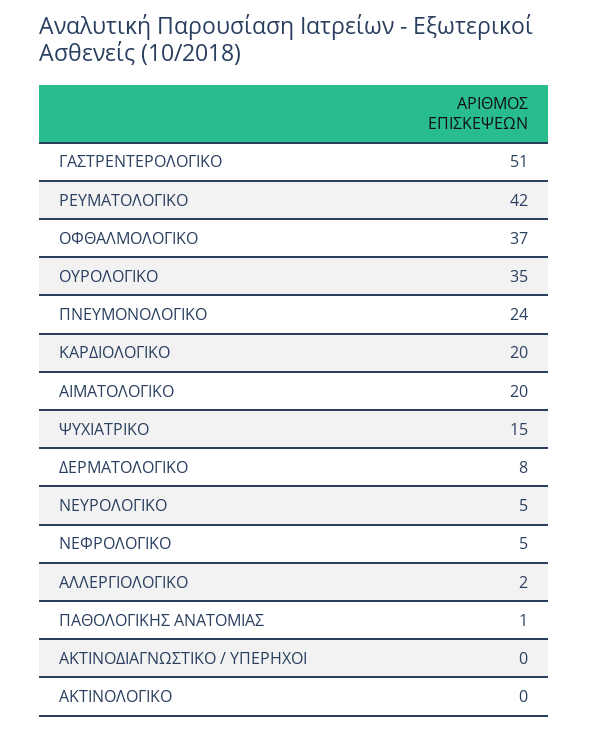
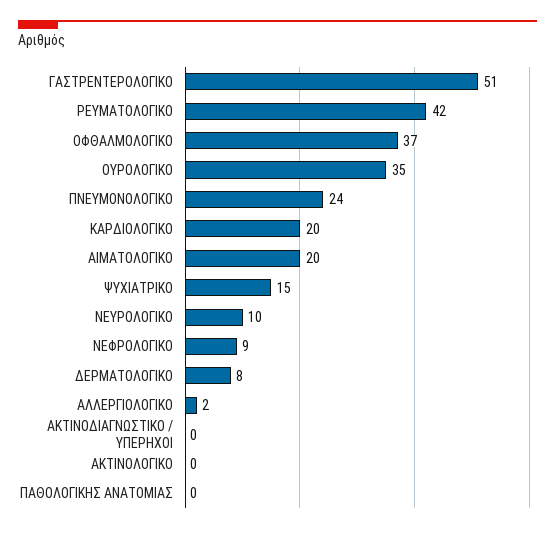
ΝΕΥΡΟΛΟΓΙΚΟ: 5 -> 10
ΝΕΦΡΟΛΟΓΙΚΟ: 5 -> 9
ΠΑΘΟΛΟΓΙΚΗΣ ΑΝΑΤΟΜΙΑΣ: 1 -> 0

